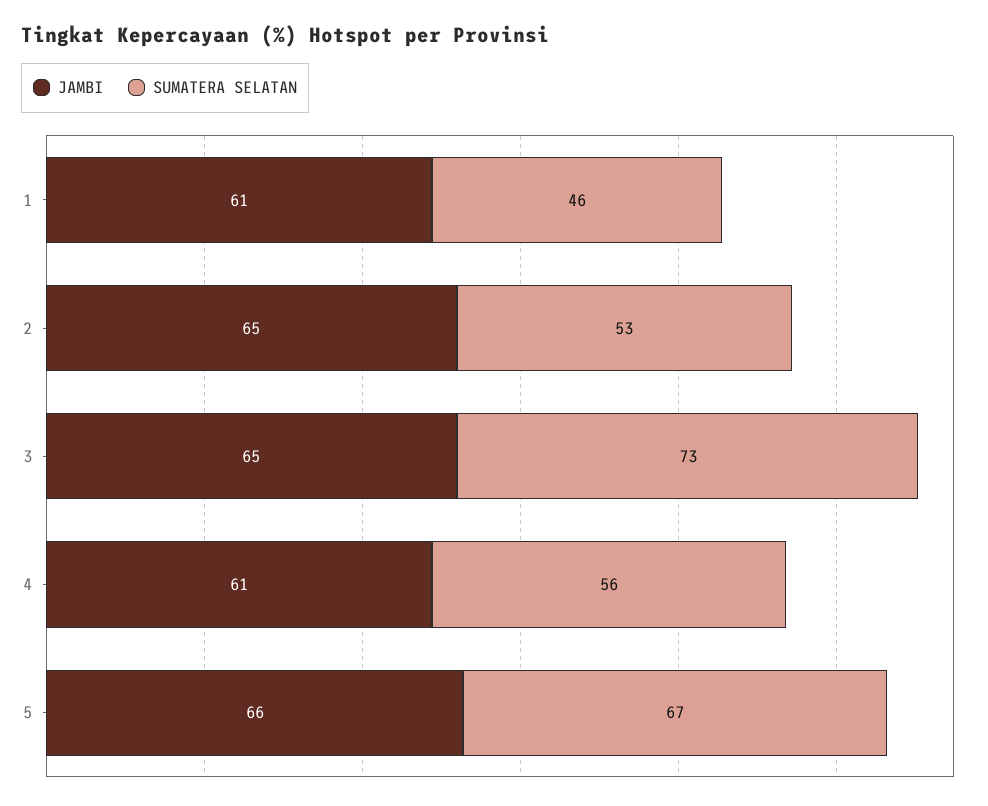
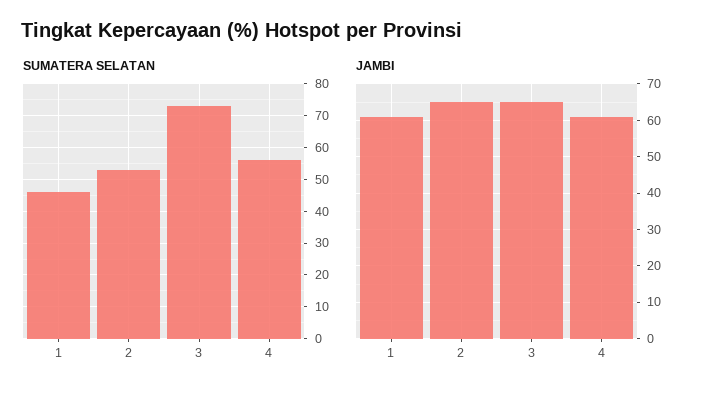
JAMBI, 5: 66 -> none
SUMATERA SELATAN, 5: 67 -> none

